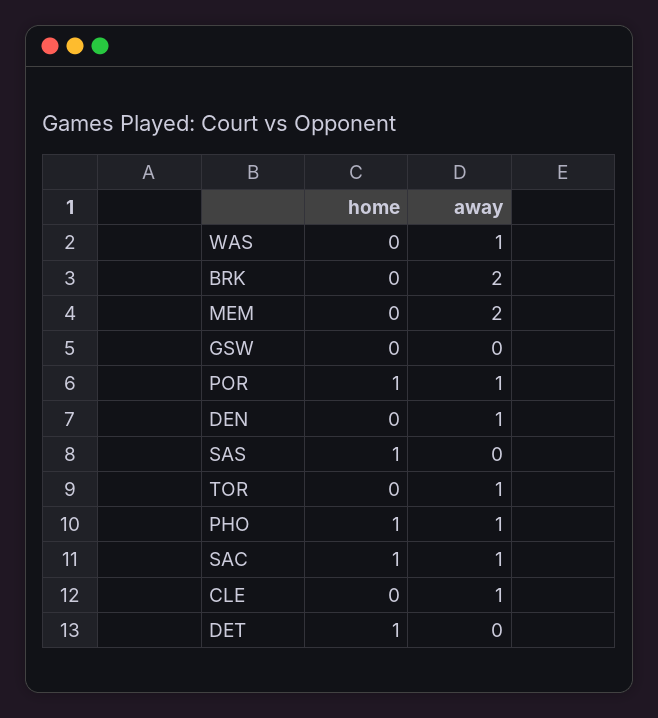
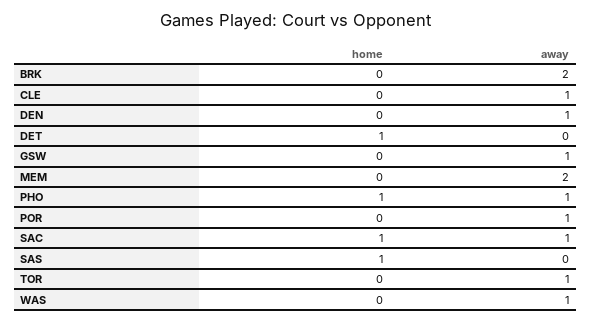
away, GSW: 0 -> 1
home, POR: 1 -> 0

